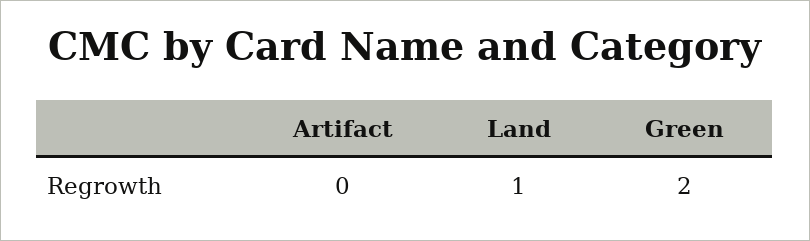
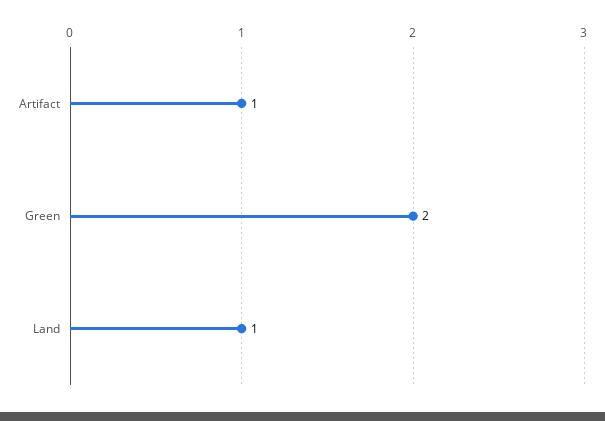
Artifact: 0 -> 1

